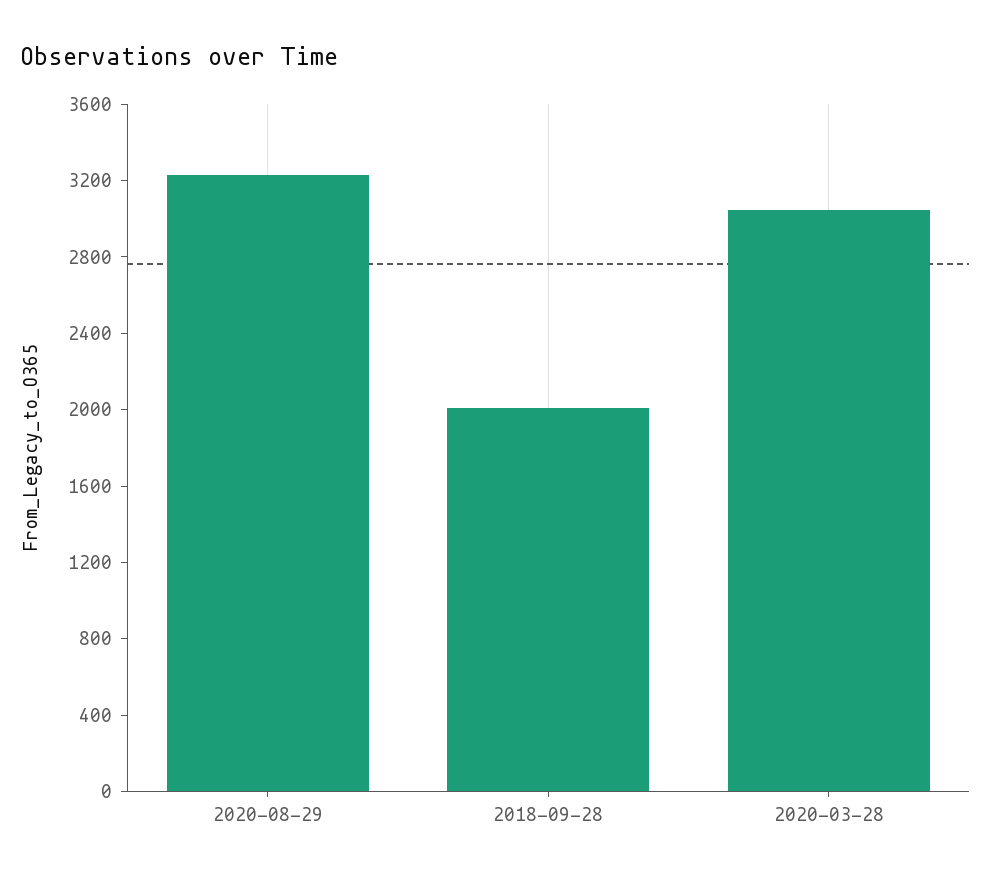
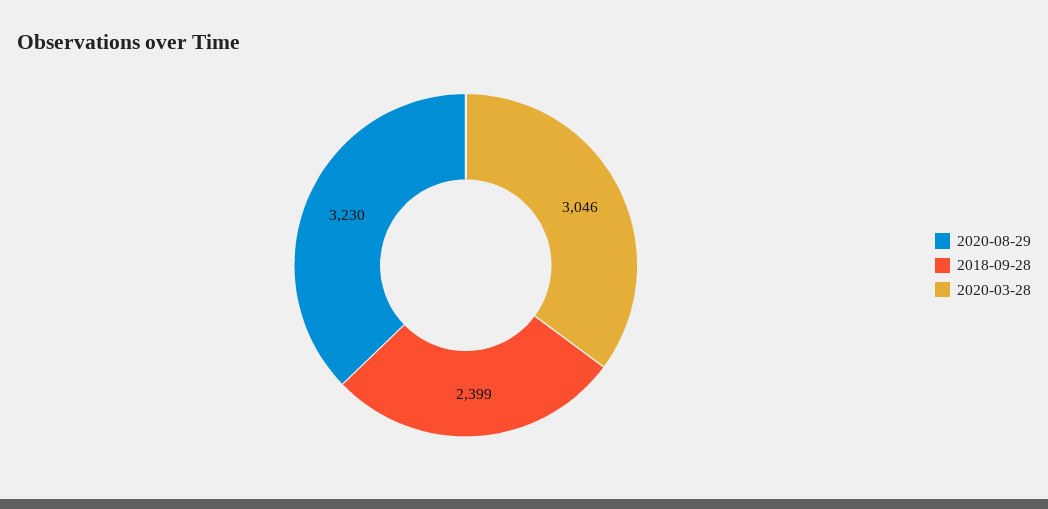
2018-09-28: 2000 -> 2399

